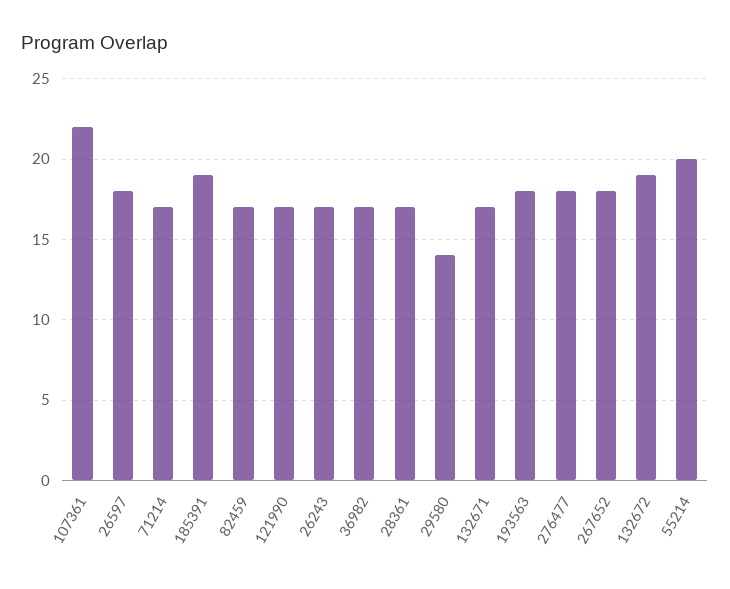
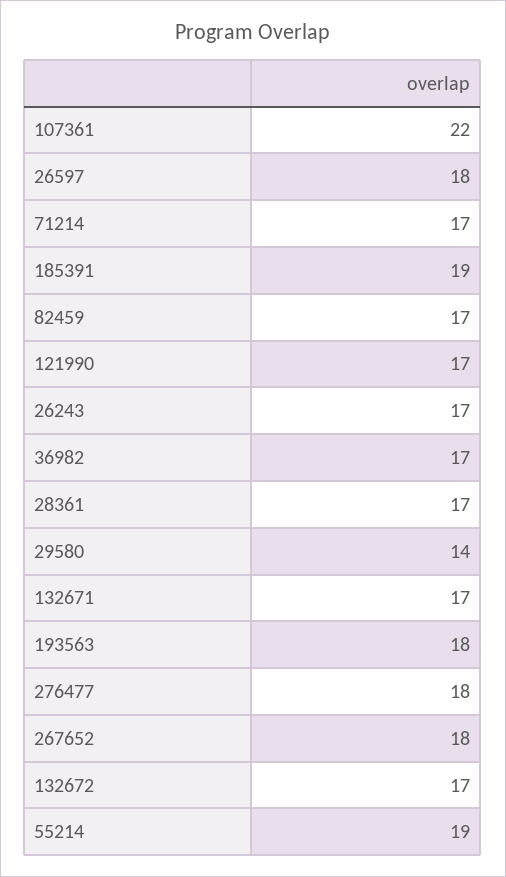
132672: 19 -> 17
55214: 20 -> 19

